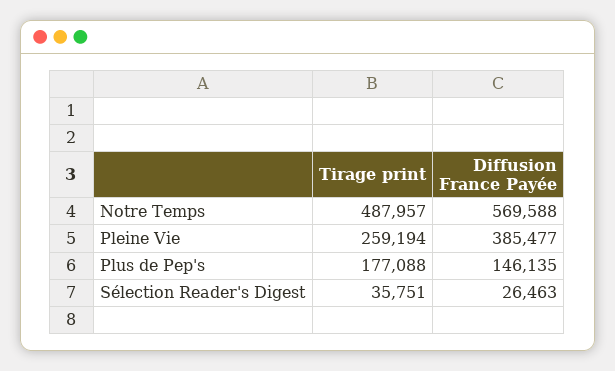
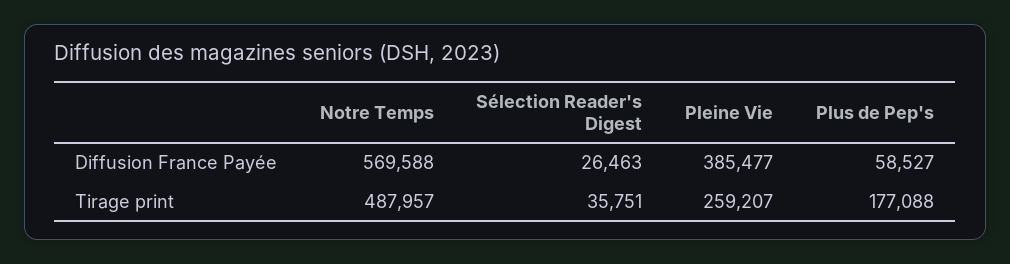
Tirage print, Pleine Vie: 259194 -> 259207
Diffusion France Payée, Plus de Pep's: 146135 -> 58527

